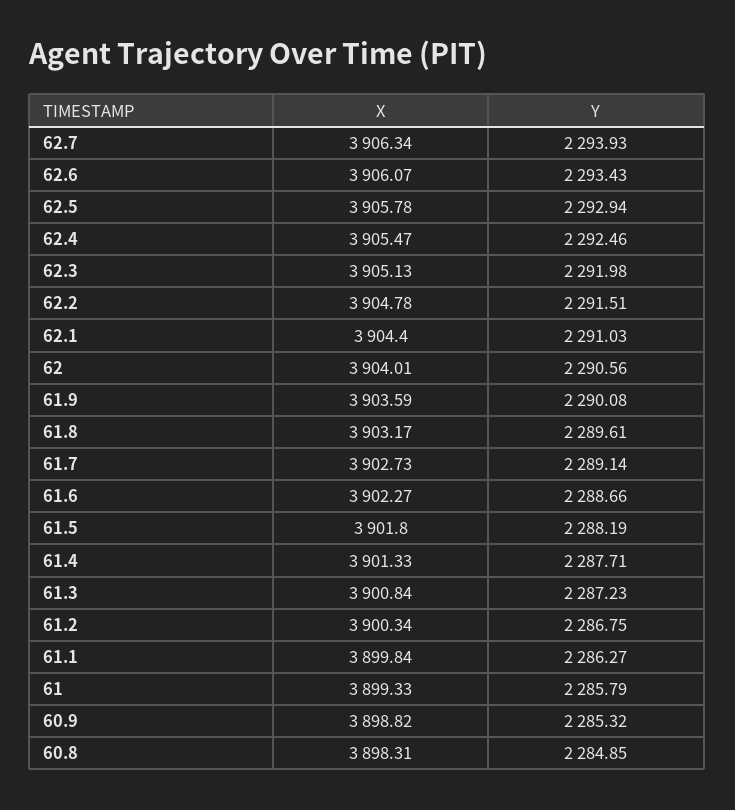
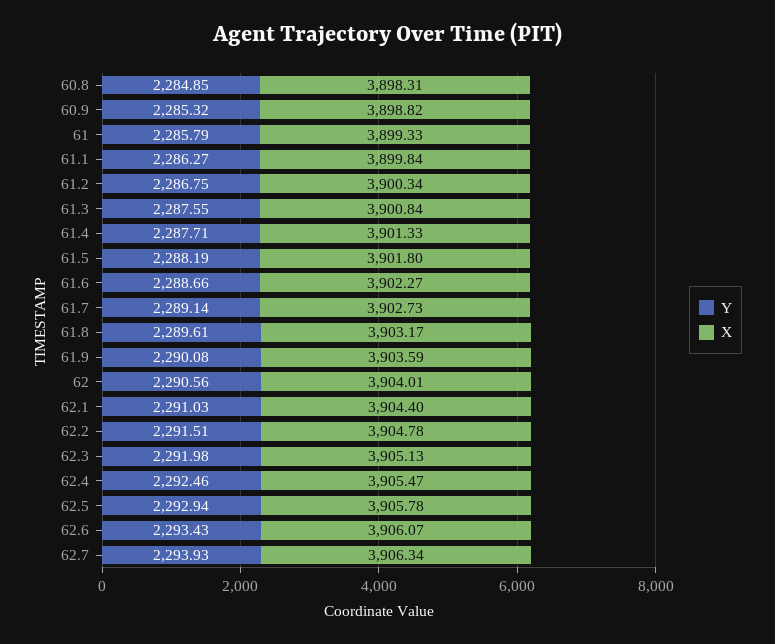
Y, 61.3: 2287.23 -> 2287.55

